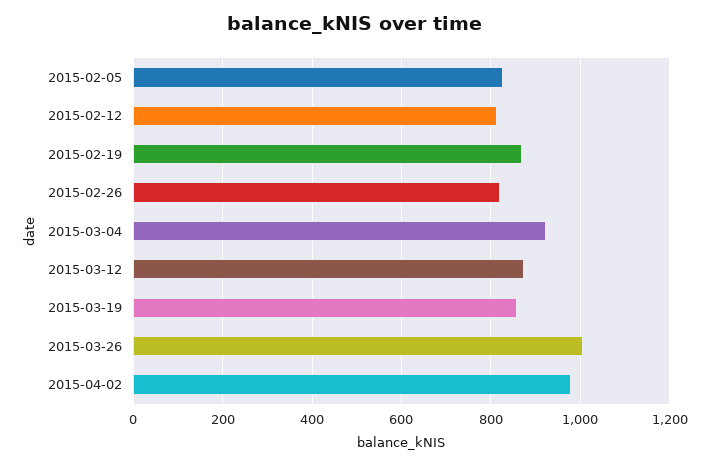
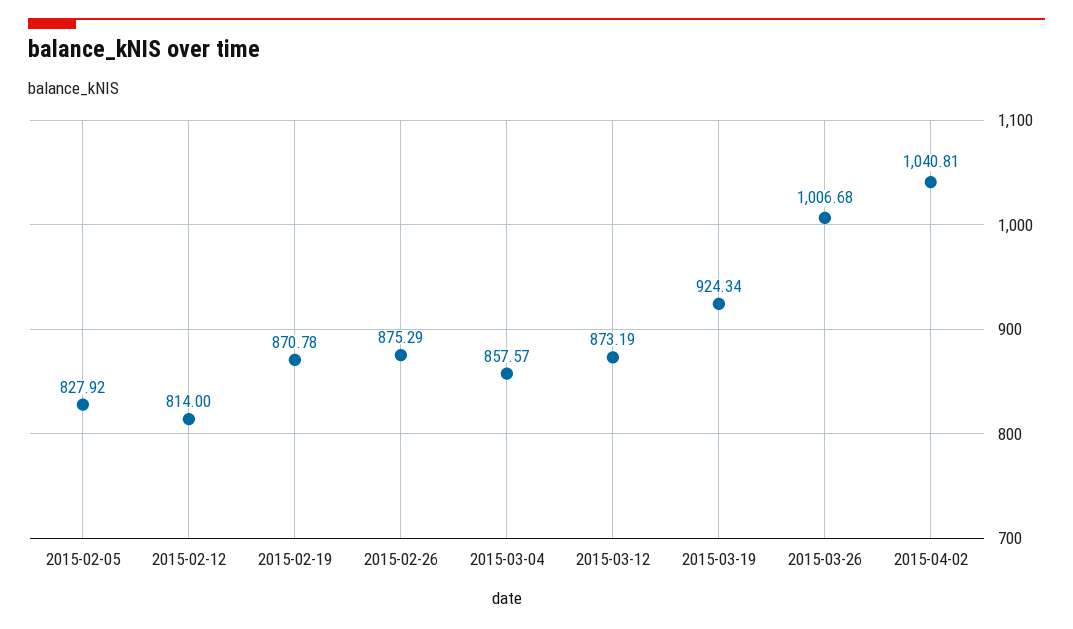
2015-02-26: 820 -> 875.29
2015-03-04: 920 -> 857.57
2015-03-19: 860 -> 924.34
2015-04-02: 980 -> 1040.81

